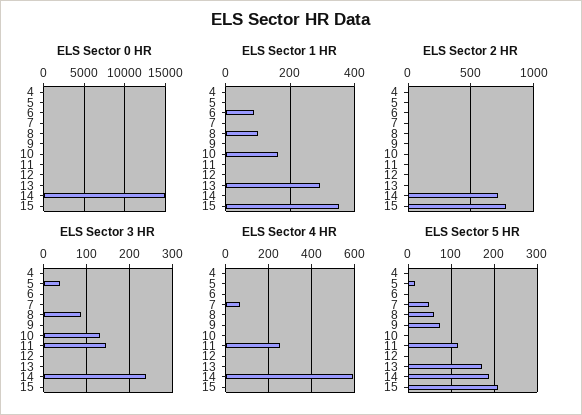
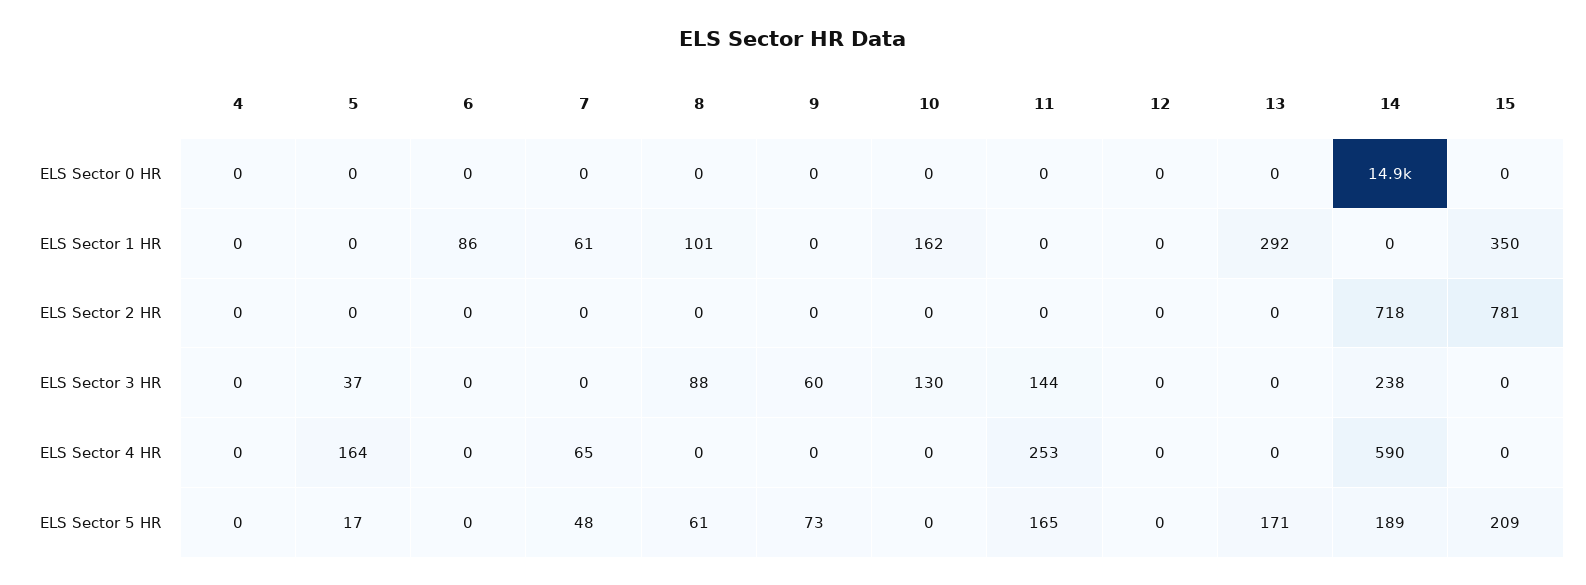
ELS Sector 1 HR, 7: 0 -> 61
ELS Sector 3 HR, 9: 0 -> 60
ELS Sector 4 HR, 5: 0 -> 164
ELS Sector 5 HR, 11: 120 -> 165

